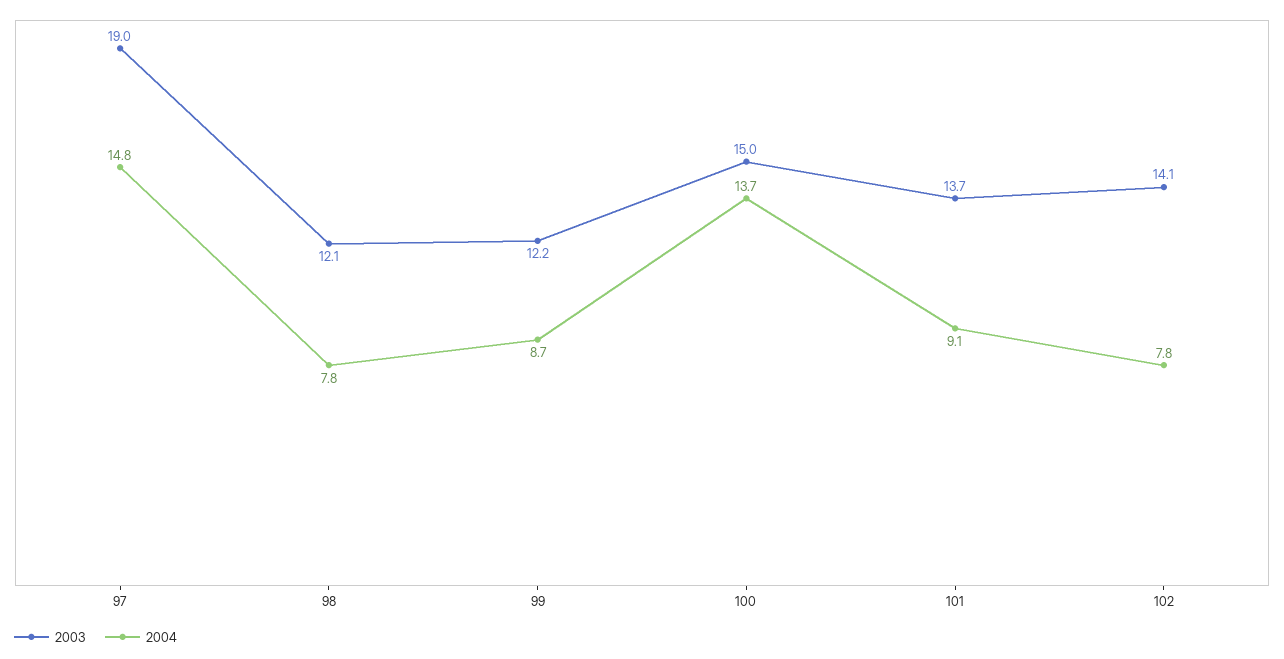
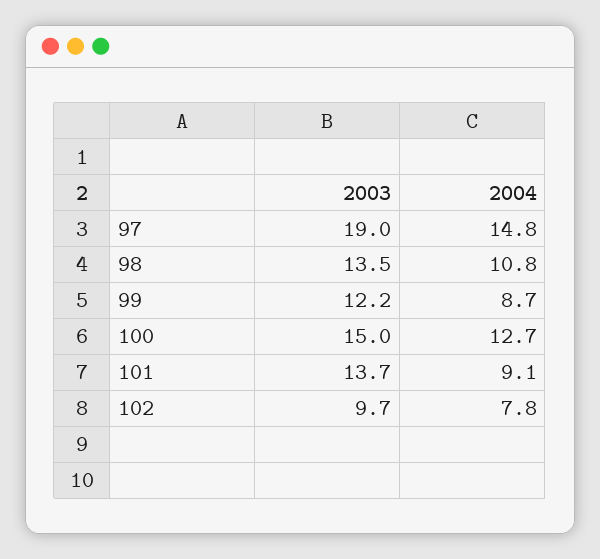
2003, 98: 12.1 -> 13.5
2004, 98: 7.8 -> 10.8
2004, 100: 13.7 -> 12.7
2003, 102: 14.1 -> 9.7

